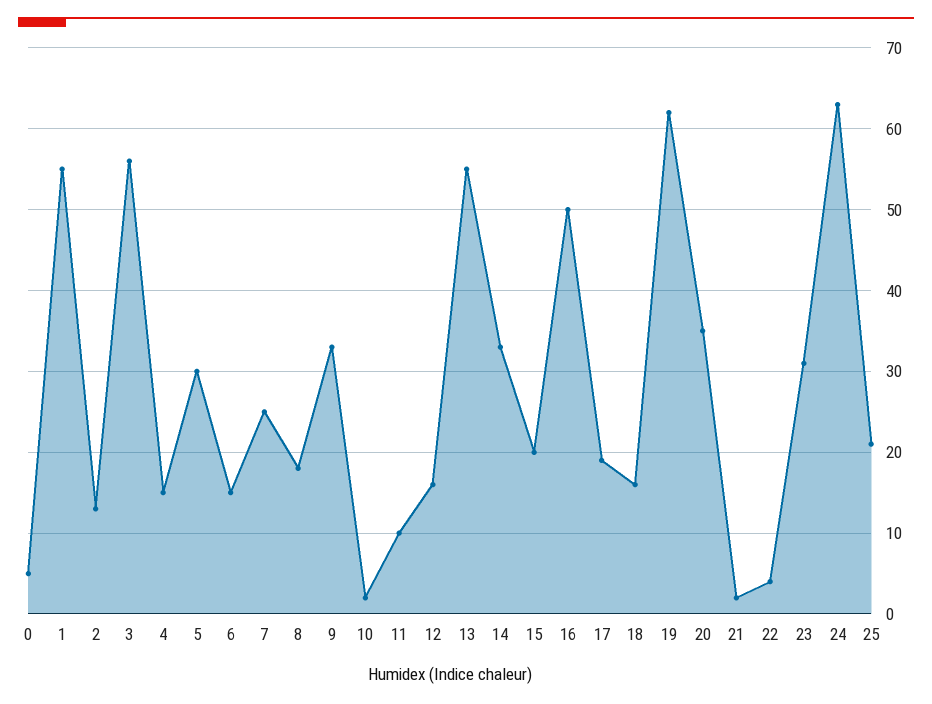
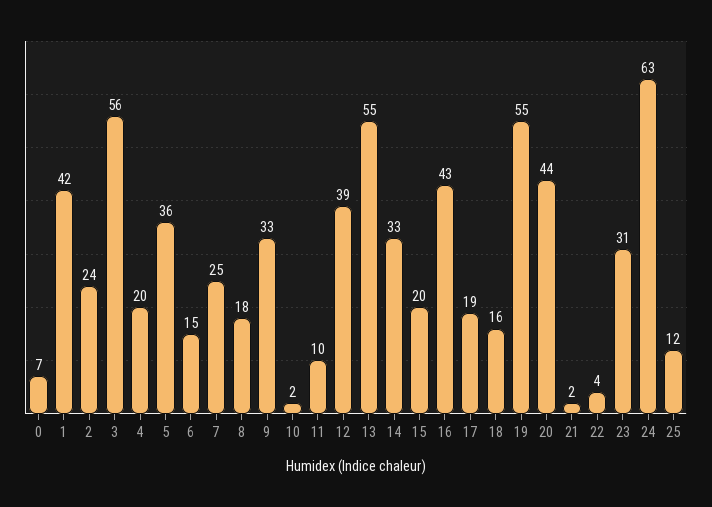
0: 5 -> 7
1: 55 -> 42
2: 13 -> 24
4: 15 -> 20
5: 30 -> 36
12: 16 -> 39
16: 50 -> 43
19: 62 -> 55
20: 35 -> 44
25: 21 -> 12

